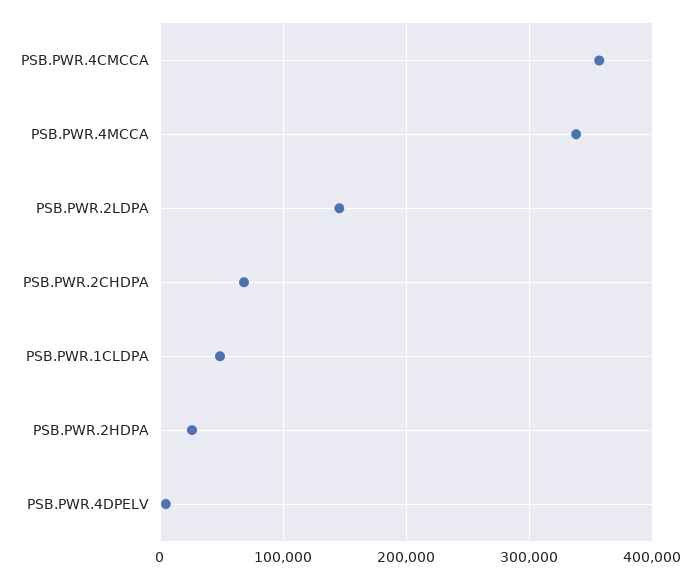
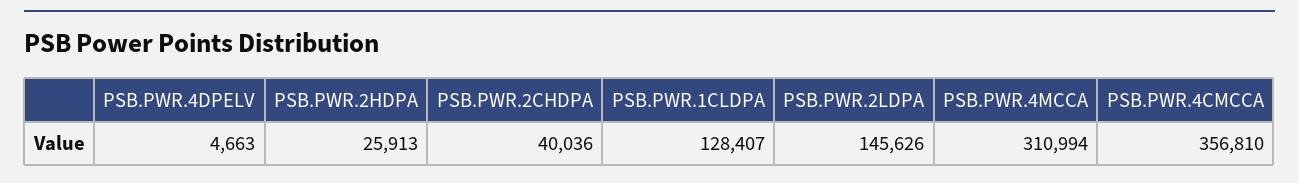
PSB.PWR.4MCCA: 340000 -> 310994
PSB.PWR.2CHDPA: 70000 -> 40036
PSB.PWR.1CLDPA: 50000 -> 128407

